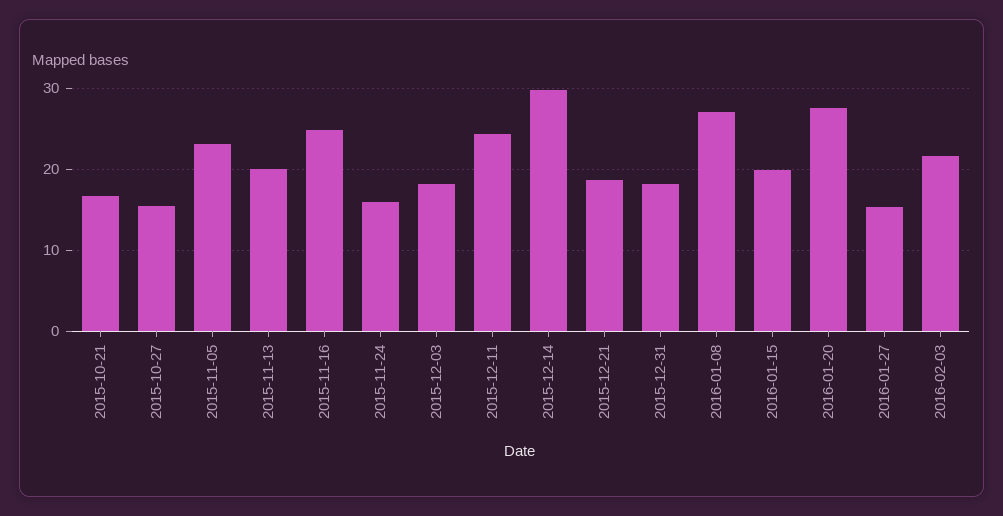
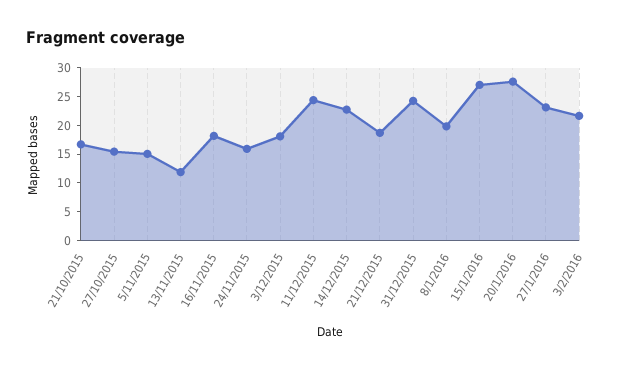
2015-11-05: 23 -> 15
2015-11-13: 20 -> 12.5
2015-11-16: 25 -> 17.5
2015-12-14: 30 -> 22.5
2015-12-31: 18 -> 25
2016-01-08: 27 -> 20
2016-01-15: 20 -> 27.5
2016-01-27: 15 -> 22.5

